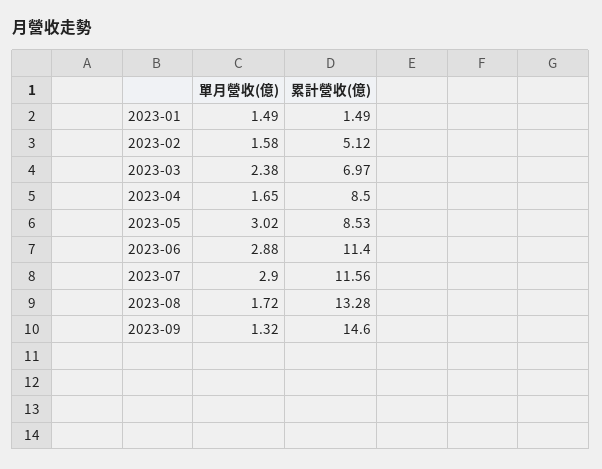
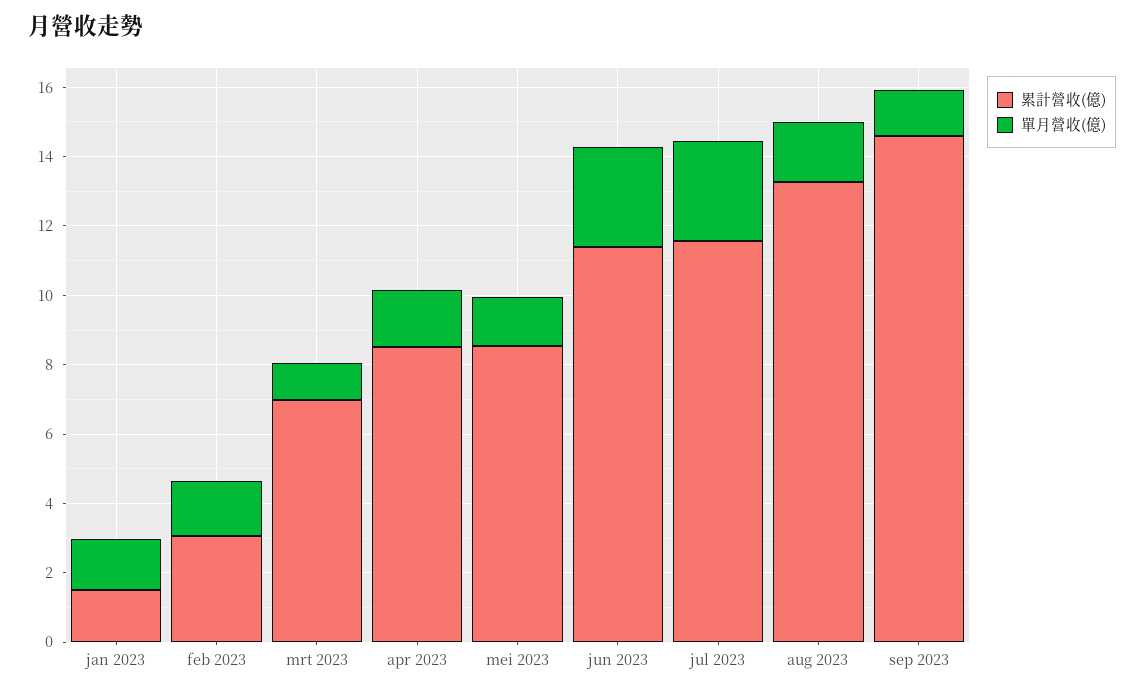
累計營收(億), 2023-02: 5.12 -> 3
單月營收(億), 2023-03: 2.38 -> 1
單月營收(億), 2023-05: 3.02 -> 1.5

